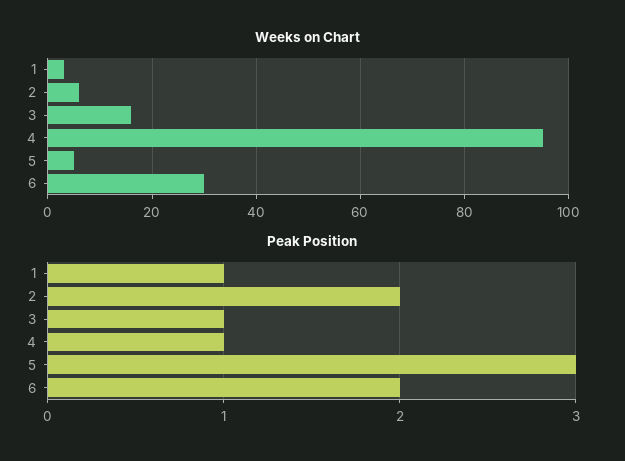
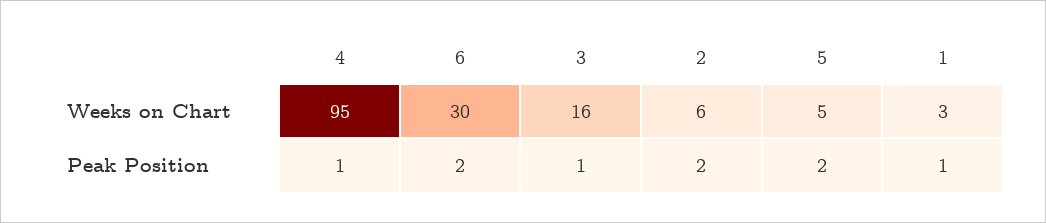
Peak Position, 5: 3 -> 2

